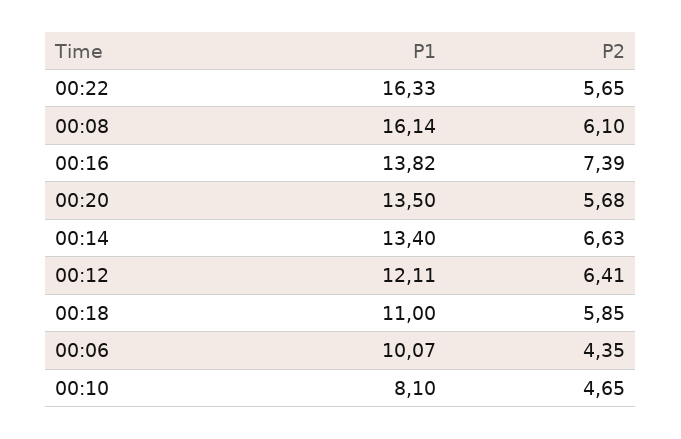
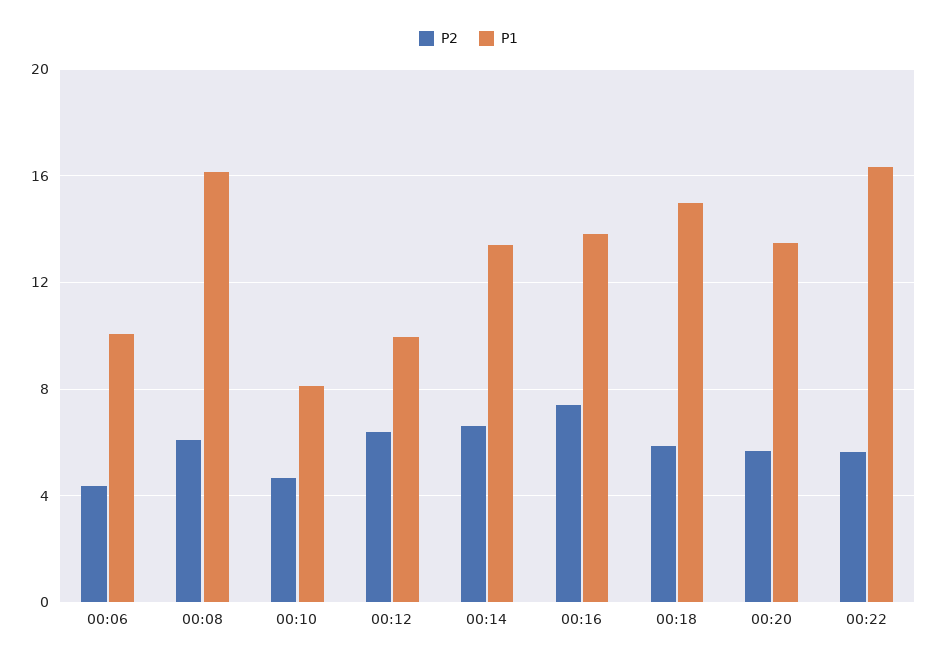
P1, 00:12: 12.11 -> 10
P1, 00:18: 11 -> 15

